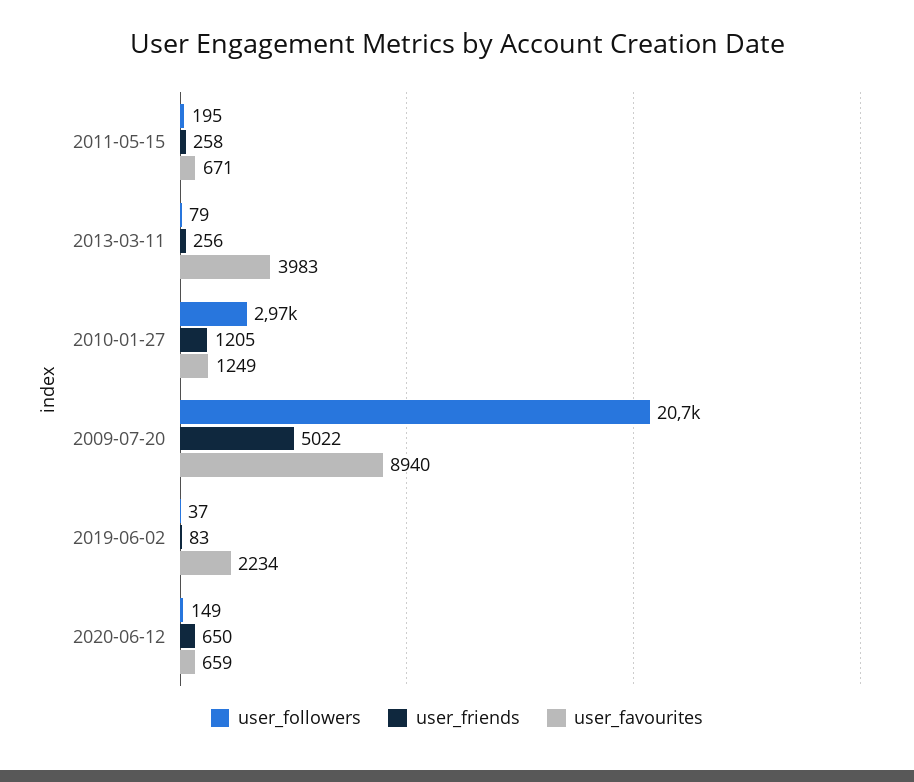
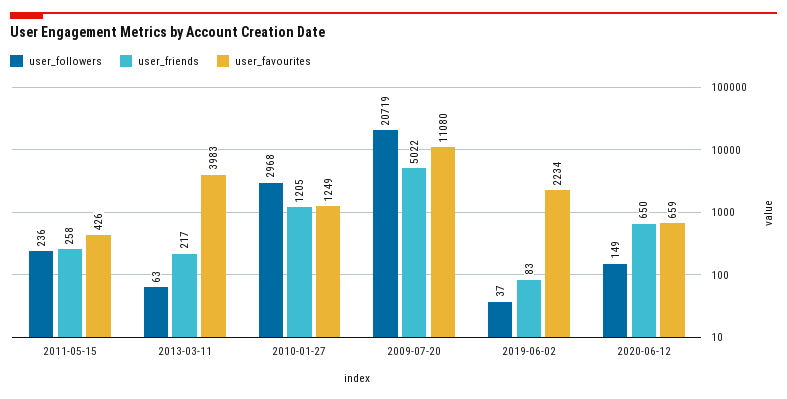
user_followers, 2011-05-15: 195 -> 236
user_favourites, 2011-05-15: 671 -> 426
user_followers, 2013-03-11: 79 -> 63
user_friends, 2013-03-11: 256 -> 217
user_favourites, 2009-07-20: 8940 -> 11080

